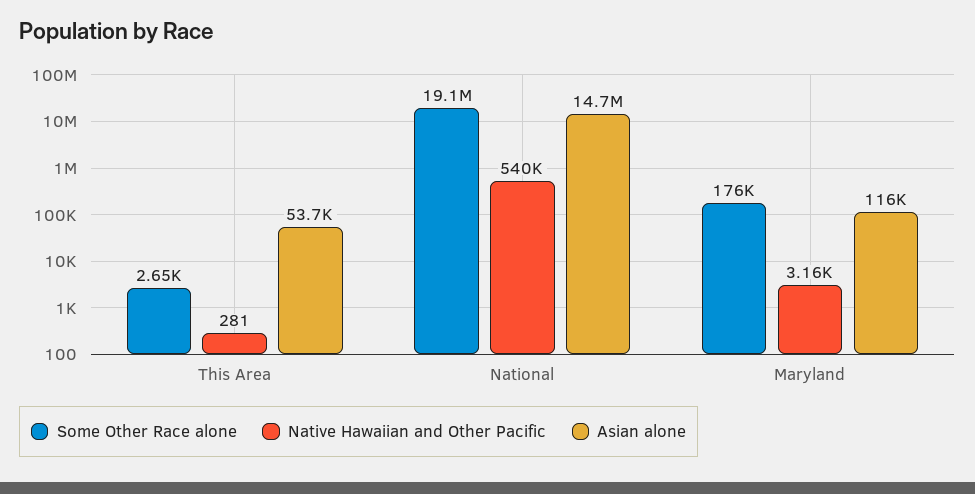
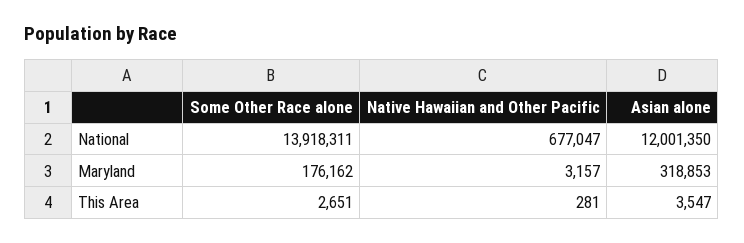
Asian alone, This Area: 53700 -> 3547
Some Other Race alone, National: 19100000 -> 13918311
Native Hawaiian and Other Pacific, National: 540000 -> 677047
Asian alone, National: 14700000 -> 12001350
Asian alone, Maryland: 116000 -> 318853

